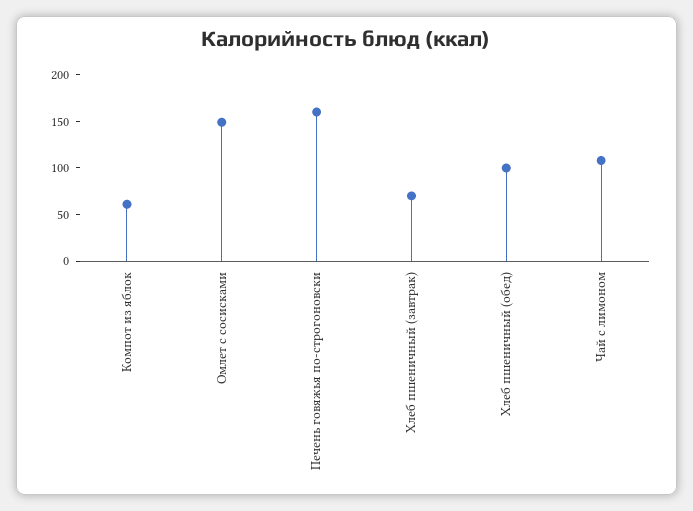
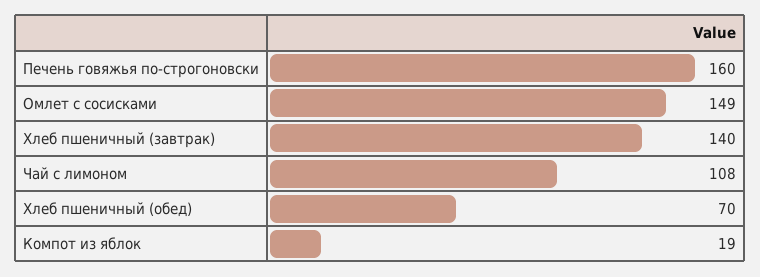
Компот из яблок: 60 -> 19
Хлеб пшеничный (завтрак): 70 -> 140
Хлеб пшеничный (обед): 100 -> 70

